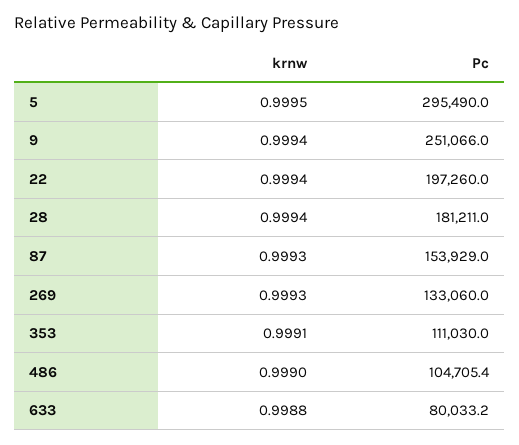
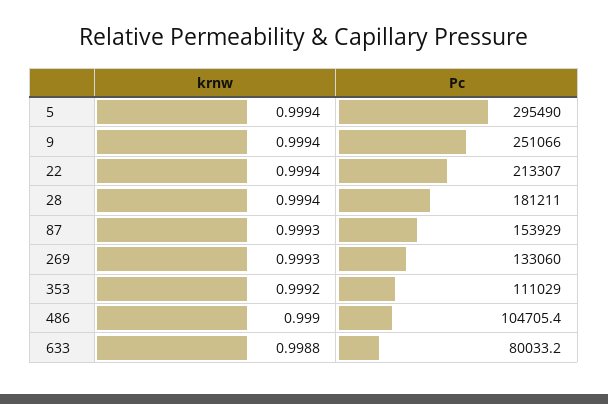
krnw, 5: 0.9995 -> 0.9994
Pc, 22: 197260 -> 213307
krnw, 353: 0.9991 -> 0.9992
Pc, 353: 111030 -> 111029

